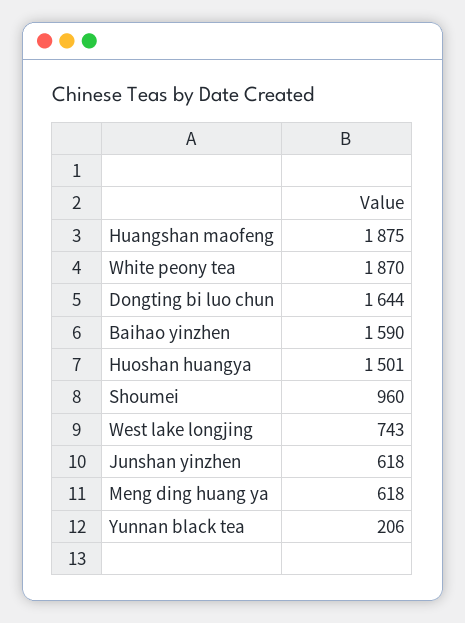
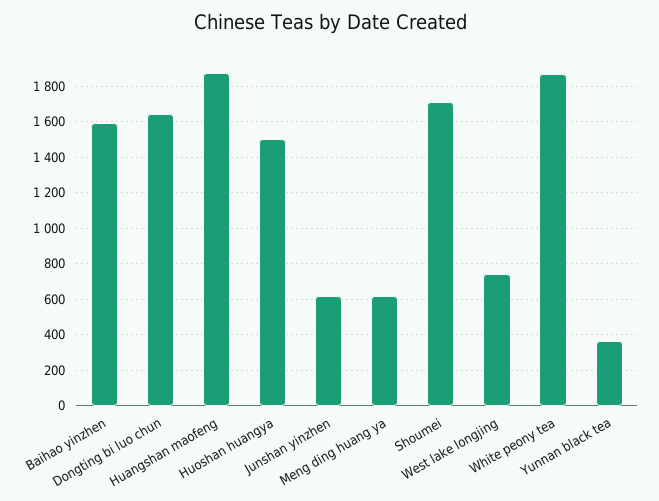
Shoumei: 960 -> 1700
Yunnan black tea: 206 -> 350

